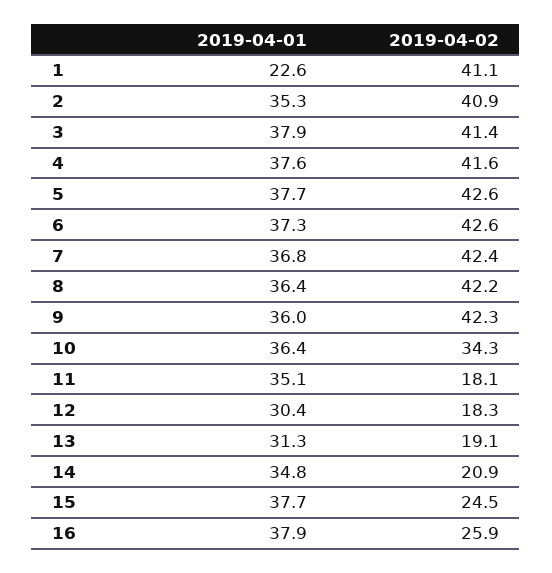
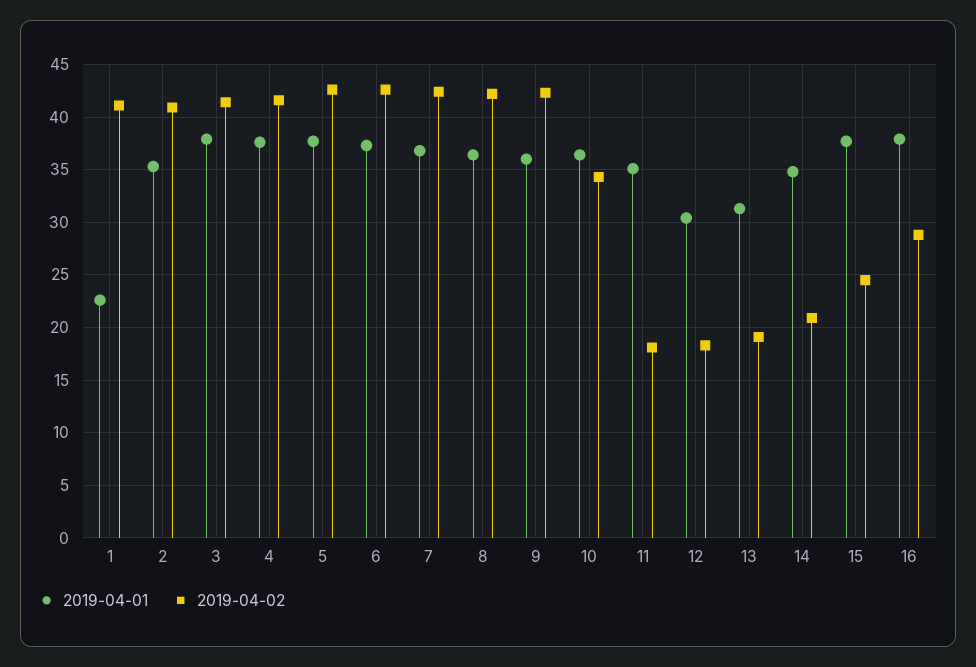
2019-04-02, 16: 25.9 -> 29

